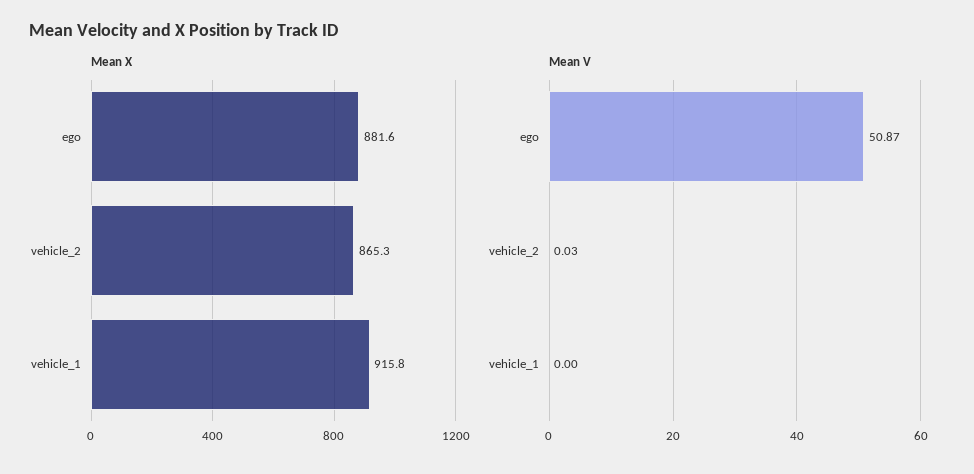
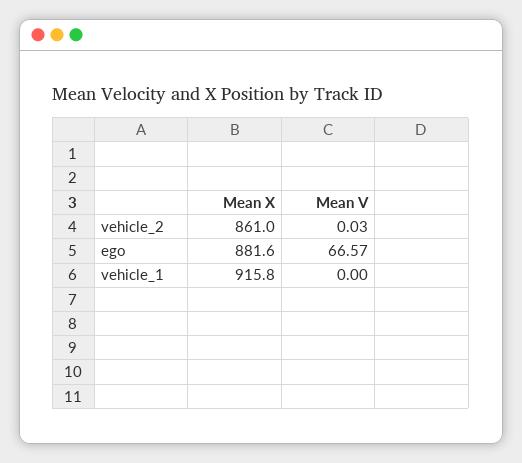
Mean X, vehicle_2: 865.3 -> 861
Mean V, ego: 50.87 -> 66.57

